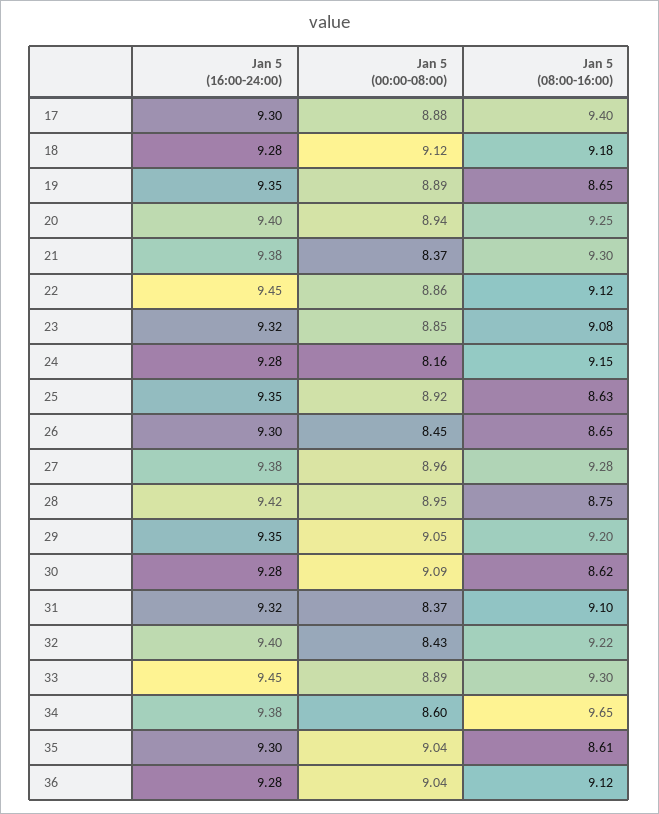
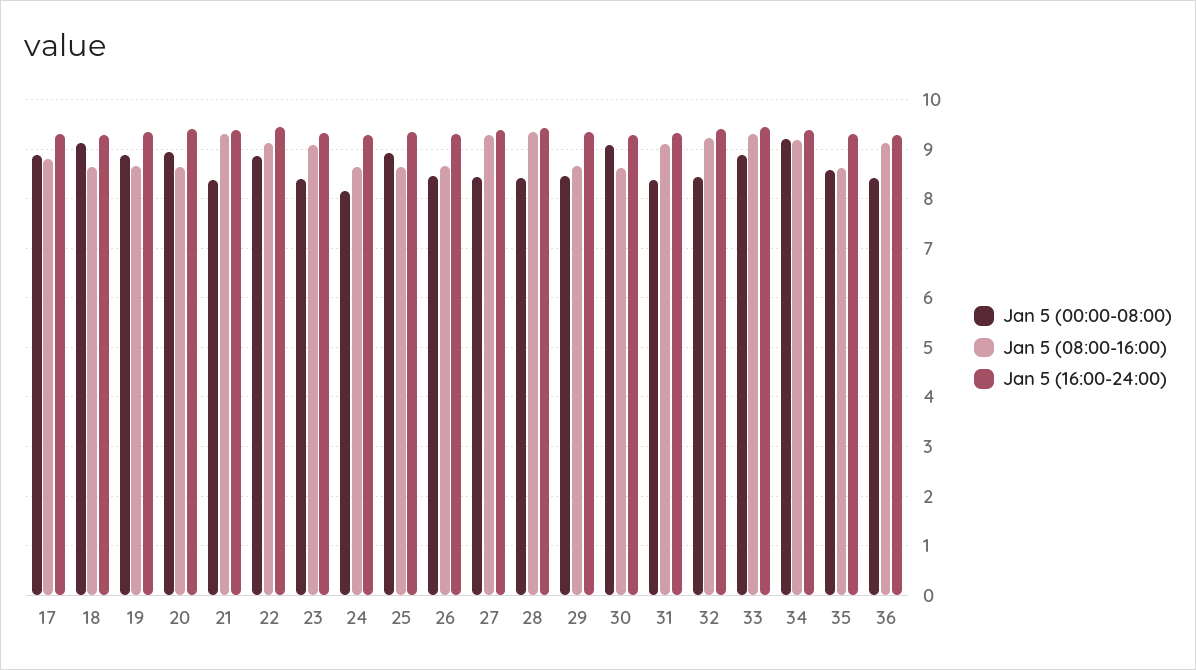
Jan 5 (08:00-16:00), 17: 9.4 -> 8.8
Jan 5 (08:00-16:00), 18: 9.18 -> 8.6
Jan 5 (08:00-16:00), 20: 9.25 -> 8.6
Jan 5 (00:00-08:00), 23: 8.85 -> 8.4
Jan 5 (08:00-16:00), 24: 9.15 -> 8.6
Jan 5 (00:00-08:00), 27: 8.96 -> 8.4
Jan 5 (00:00-08:00), 28: 8.95 -> 8.4
Jan 5 (08:00-16:00), 28: 8.75 -> 9.4
Jan 5 (00:00-08:00), 29: 9.05 -> 8.4
Jan 5 (08:00-16:00), 29: 9.2 -> 8.6
Jan 5 (00:00-08:00), 34: 8.6 -> 9.2
Jan 5 (08:00-16:00), 34: 9.65 -> 9.2
Jan 5 (00:00-08:00), 35: 9.04 -> 8.6
Jan 5 (00:00-08:00), 36: 9.04 -> 8.4

